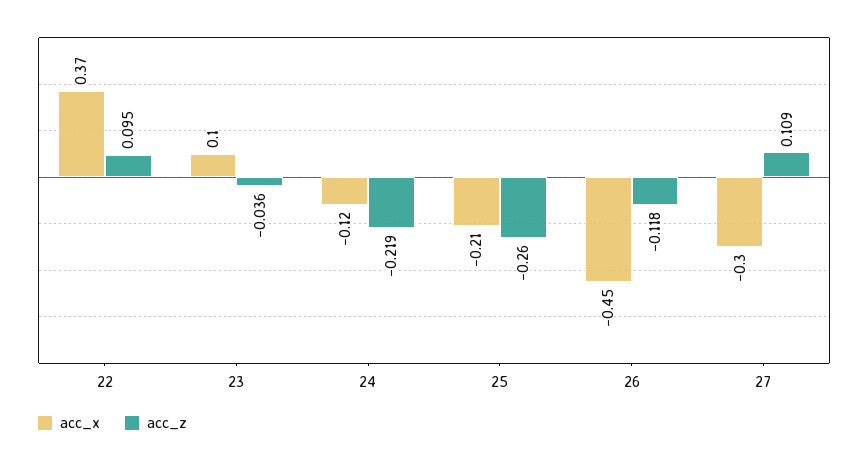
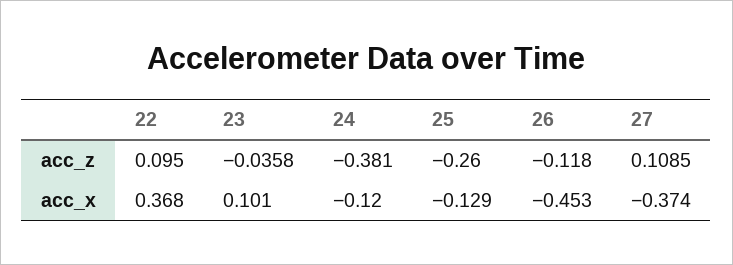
acc_z, 24: -0.219 -> -0.381
acc_x, 25: -0.21 -> -0.129
acc_x, 27: -0.3 -> -0.374

